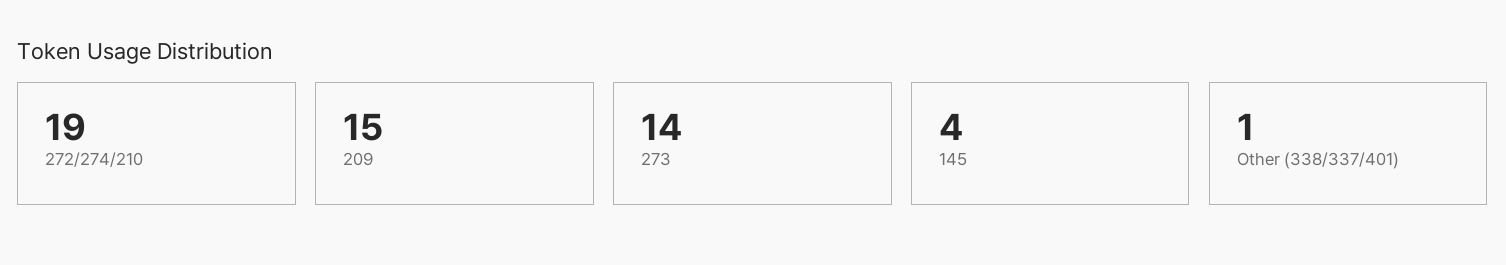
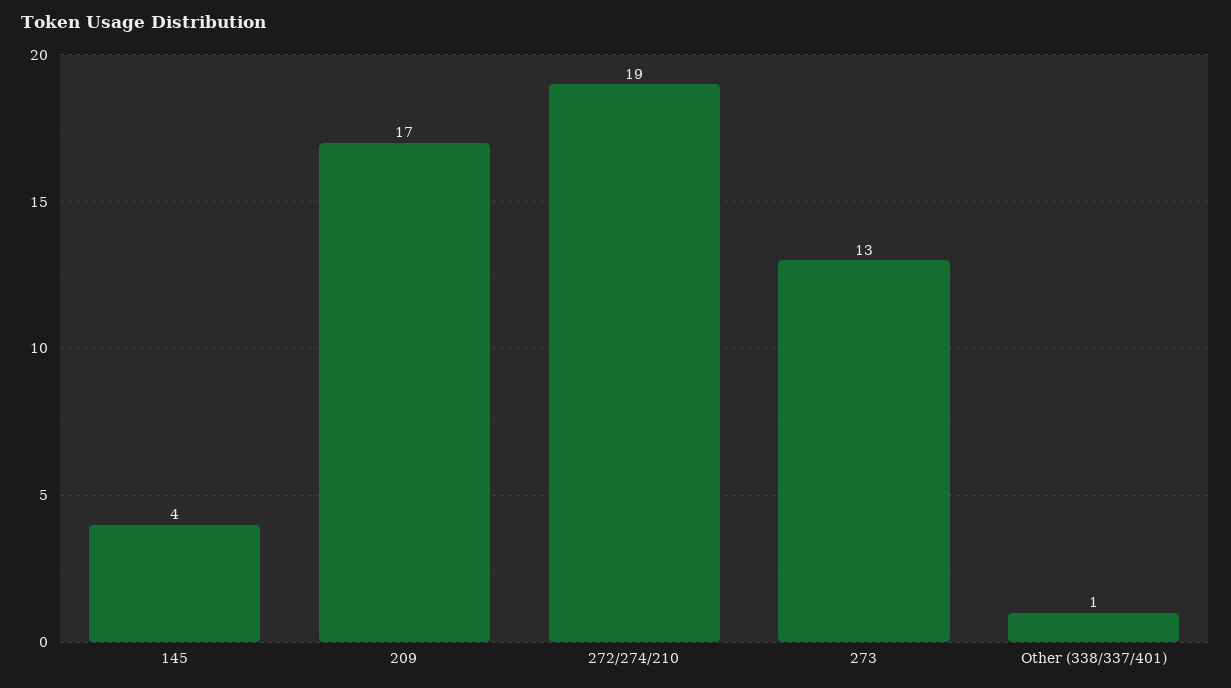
209: 15 -> 17
273: 14 -> 13

